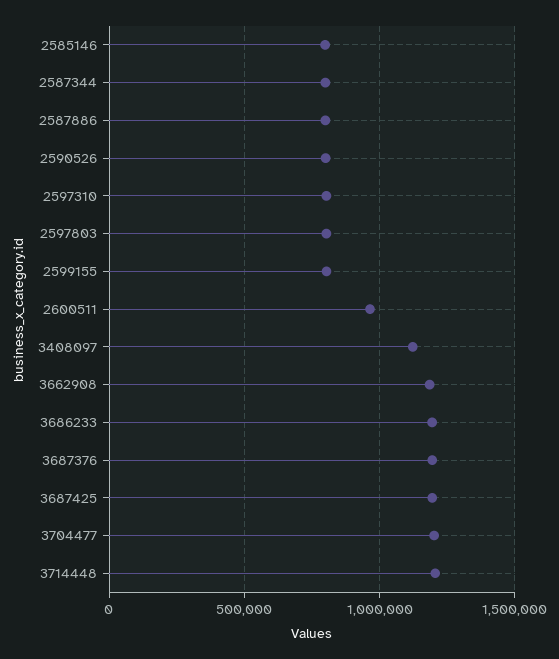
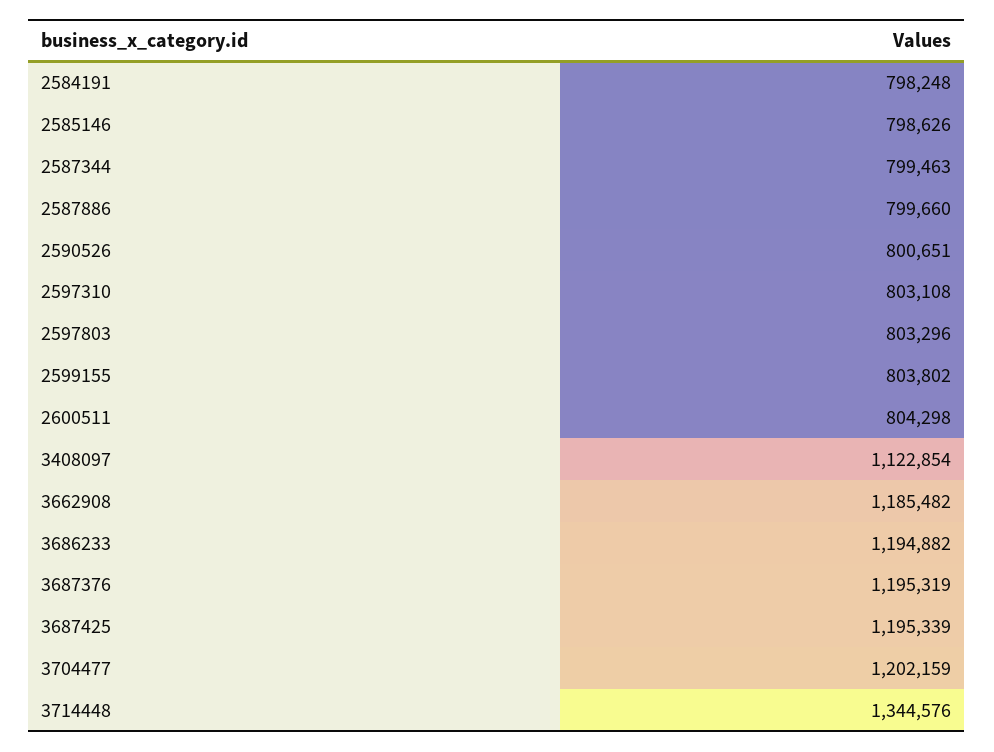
2600511: 950000 -> 804298
3714448: 1200000 -> 1344576
2584191: none -> 798248

